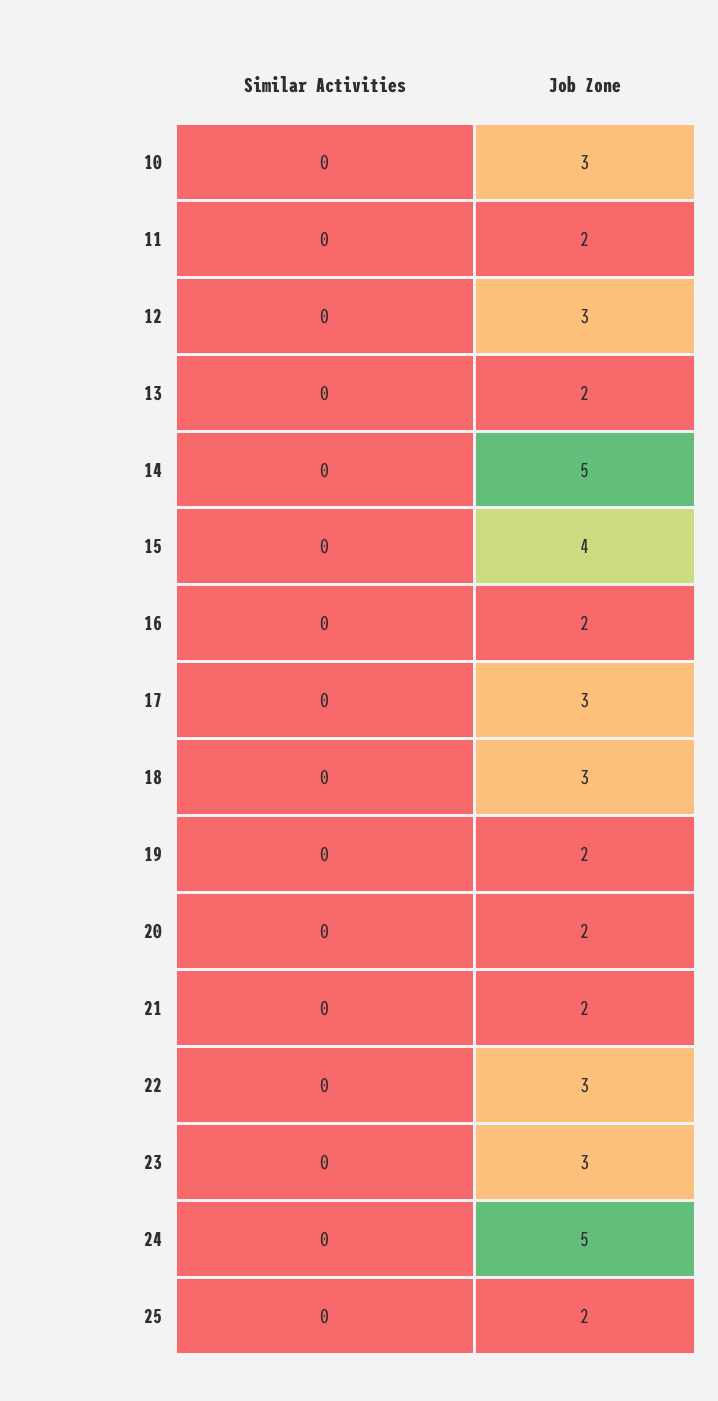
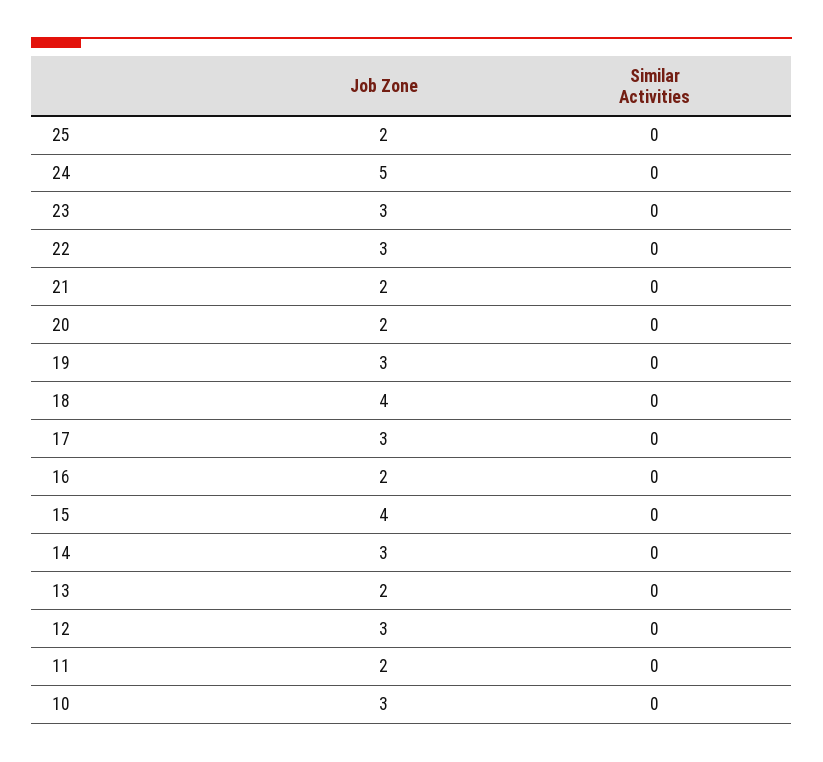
Job Zone, 14: 5 -> 3
Job Zone, 18: 3 -> 4
Job Zone, 19: 2 -> 3

